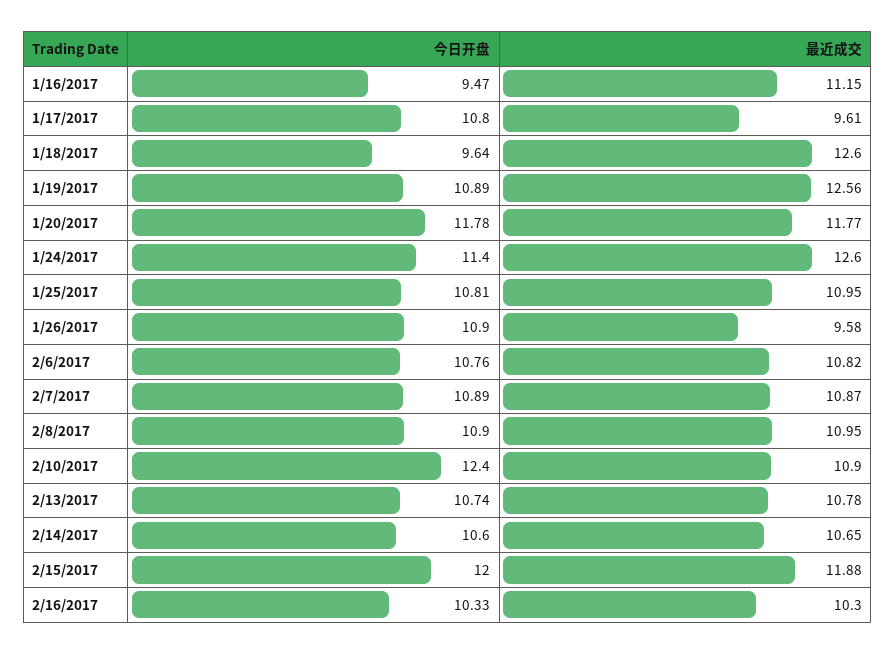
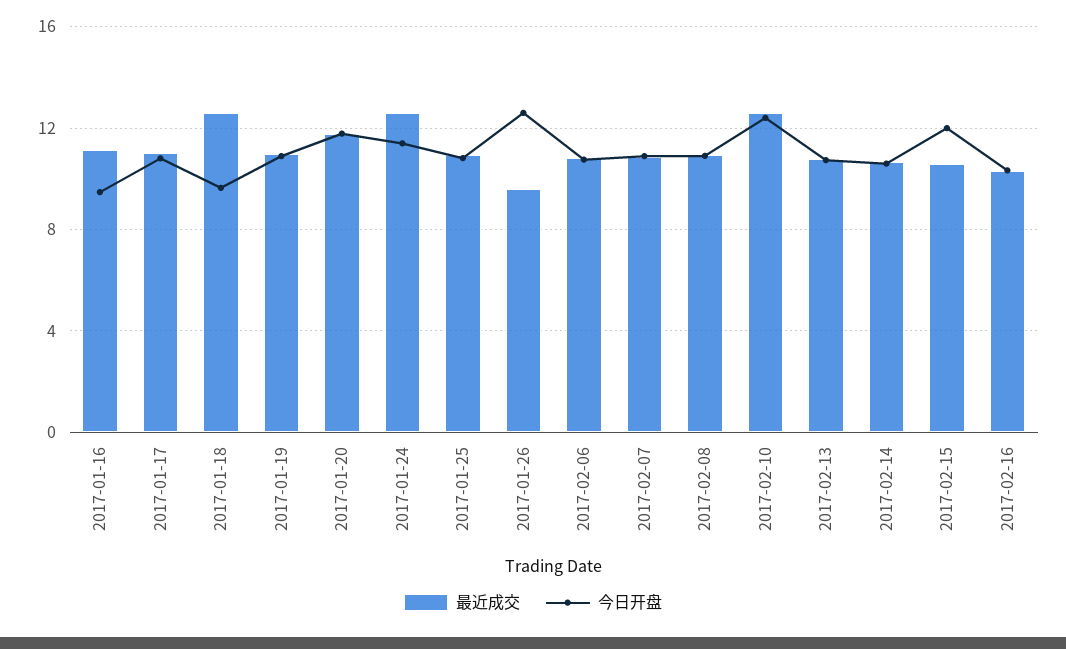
最近成交, 1/17/2017: 9.61 -> 11
最近成交, 1/19/2017: 12.56 -> 11
今日开盘, 1/26/2017: 10.9 -> 12.5
最近成交, 2/10/2017: 10.9 -> 12.5
最近成交, 2/15/2017: 11.88 -> 10.5

